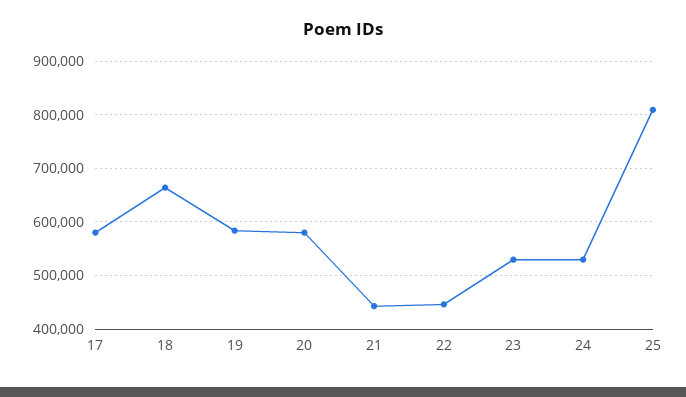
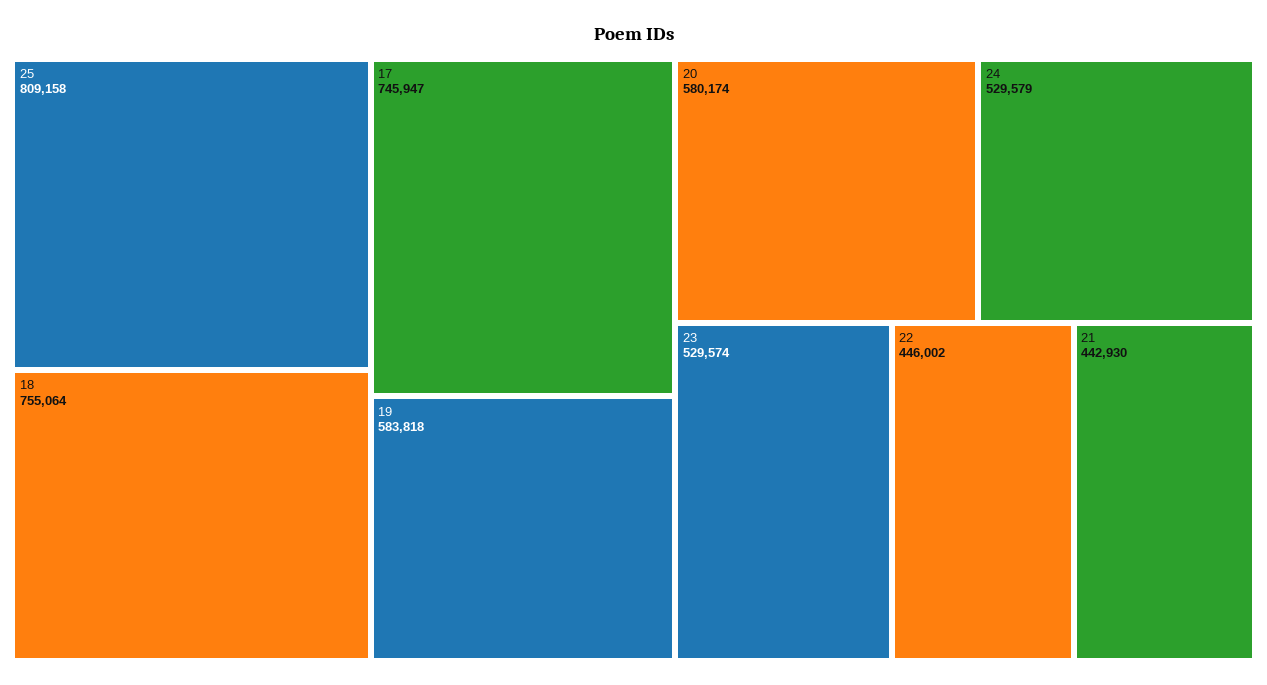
17: 580000 -> 745947
18: 660000 -> 755064

